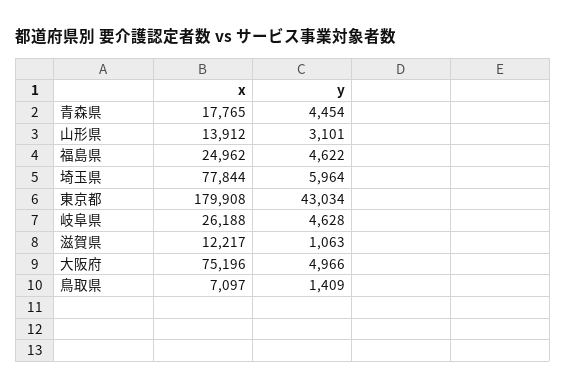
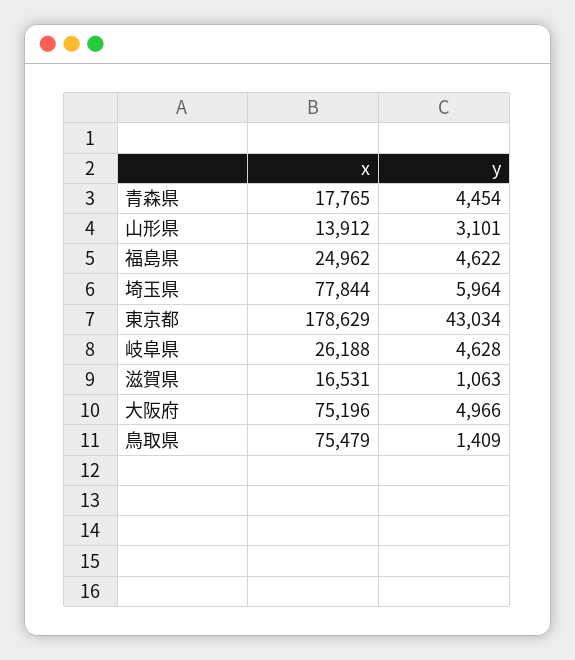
x, 東京都: 179908 -> 178629
x, 滋賀県: 12217 -> 16531
x, 鳥取県: 7097 -> 75479

